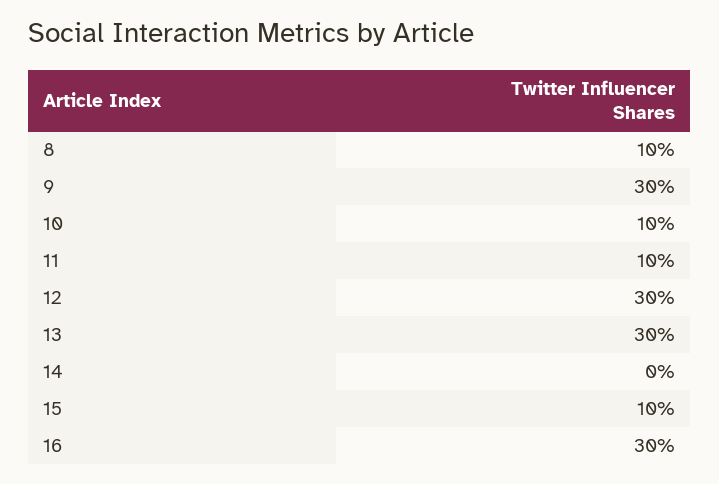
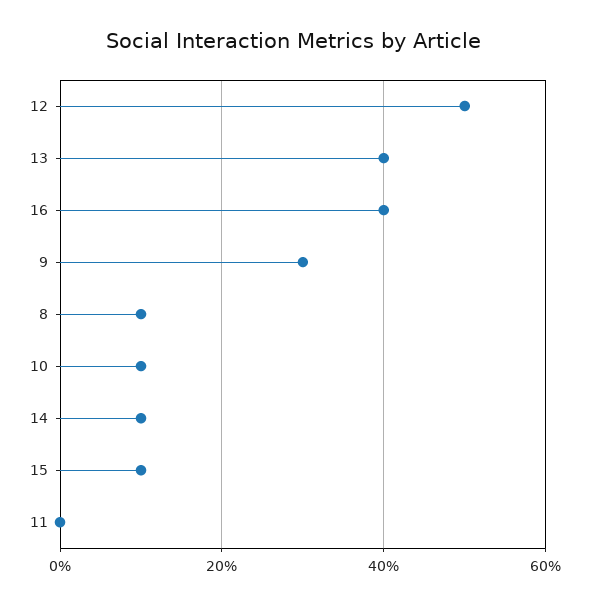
11: 10 -> 0
12: 30 -> 50
13: 30 -> 40
14: 0 -> 10
16: 30 -> 40

